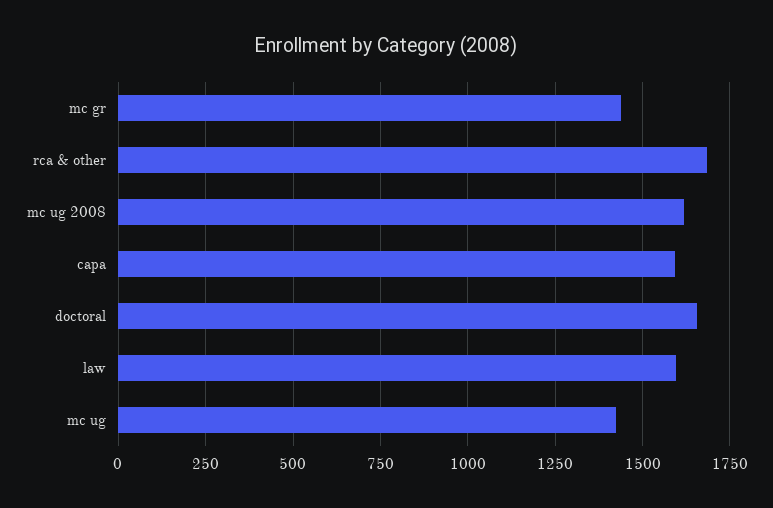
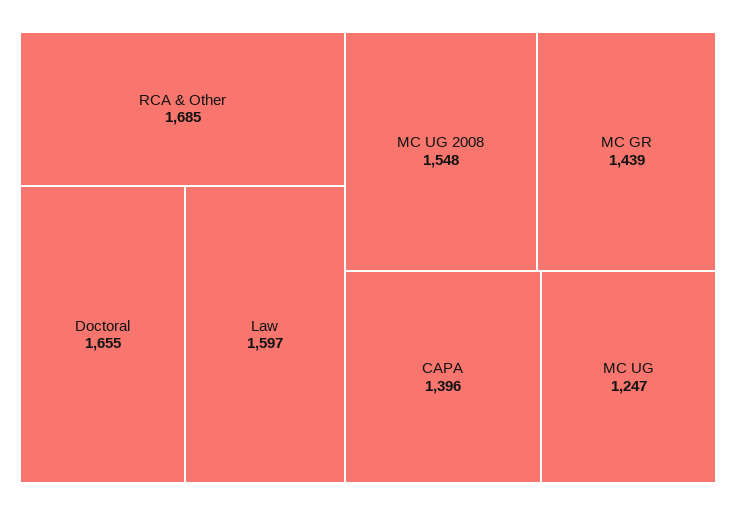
mc ug 2008: 1625 -> 1548
capa: 1600 -> 1396
mc ug: 1425 -> 1247

